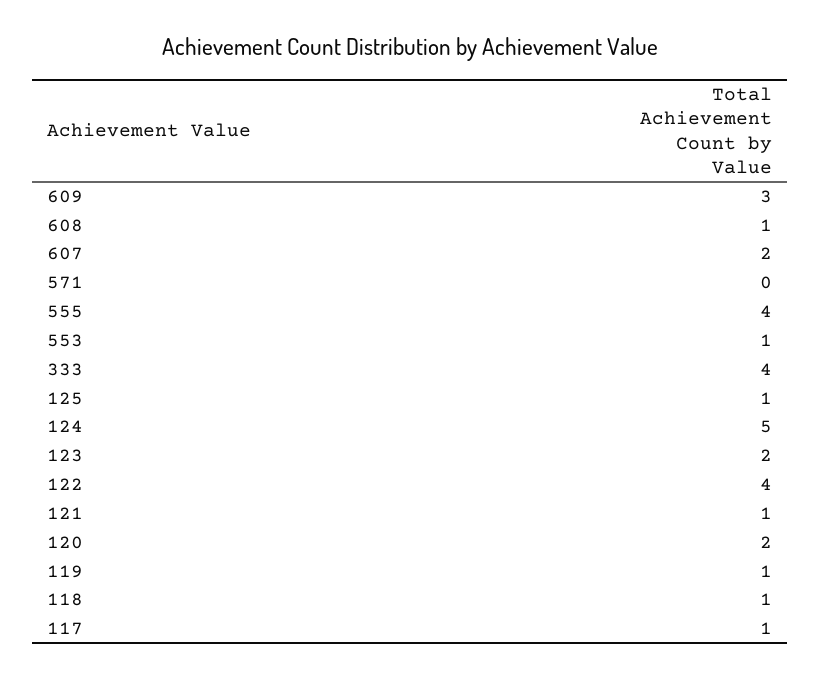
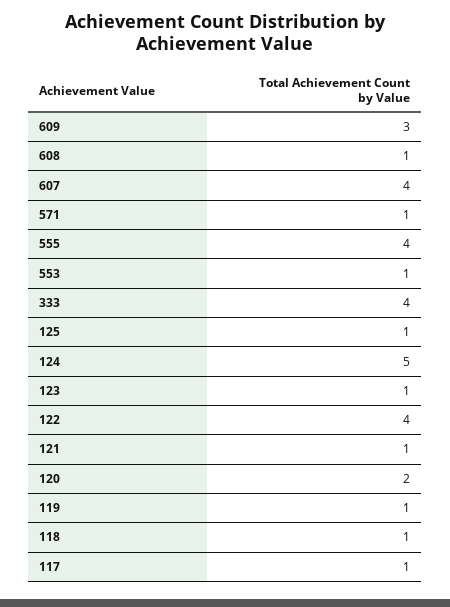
607: 2 -> 4
571: 0 -> 1
123: 2 -> 1

